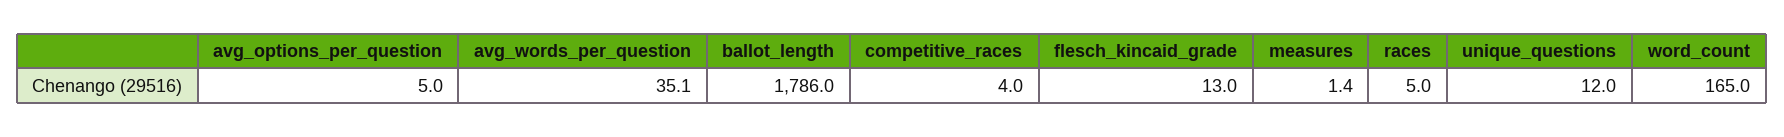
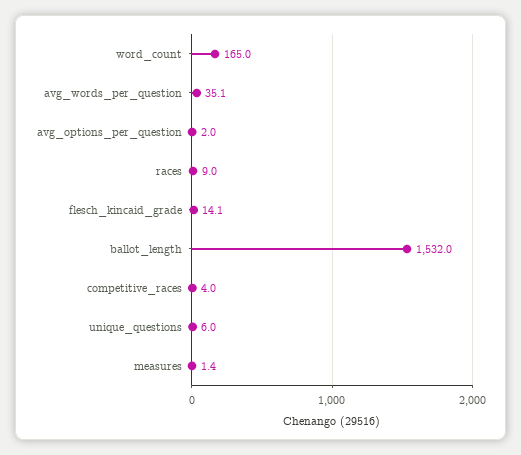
avg_options_per_question: 5 -> 2
ballot_length: 1786 -> 1532
flesch_kincaid_grade: 13 -> 14.1
races: 5 -> 9
unique_questions: 12 -> 6

